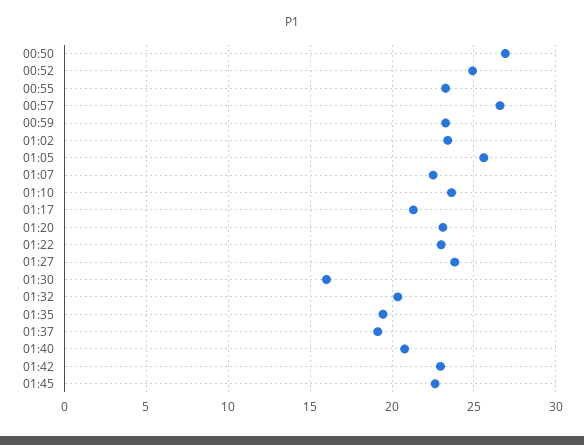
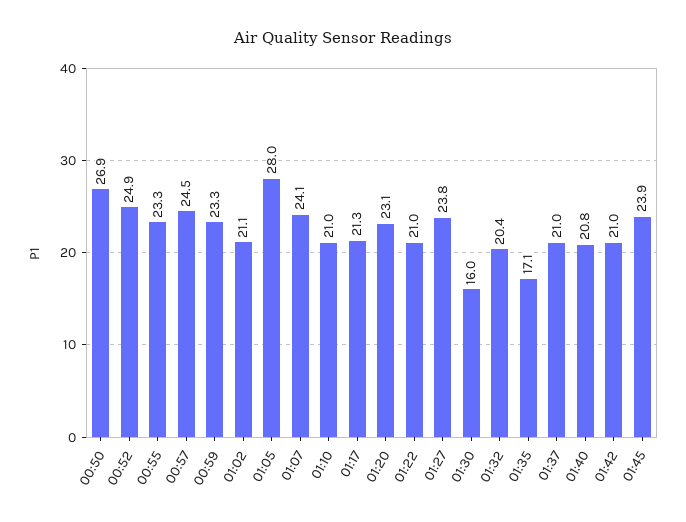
00:57: 26.5 -> 24.5
01:02: 23.5 -> 21.1
01:05: 25.5 -> 28
01:07: 22.5 -> 24.1
01:10: 23.5 -> 21
01:22: 23 -> 21
01:35: 19.5 -> 17.1
01:37: 19 -> 21
01:42: 23 -> 21
01:45: 22.5 -> 23.9

